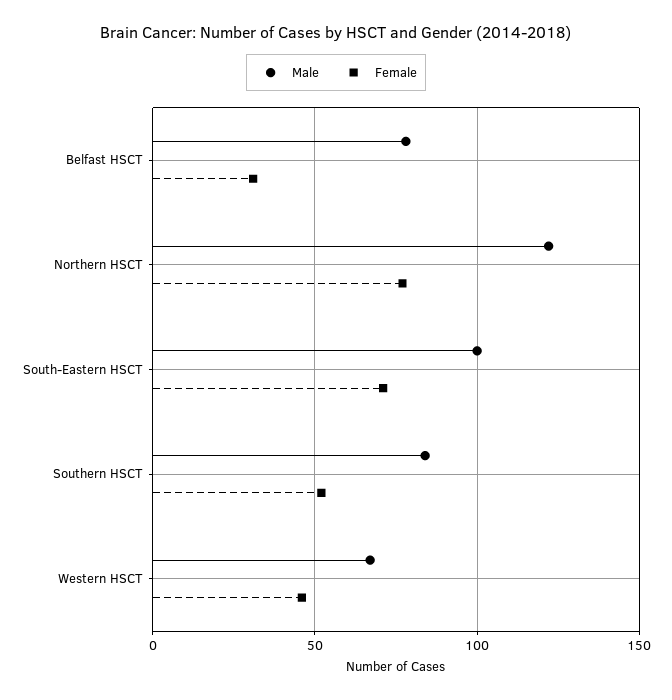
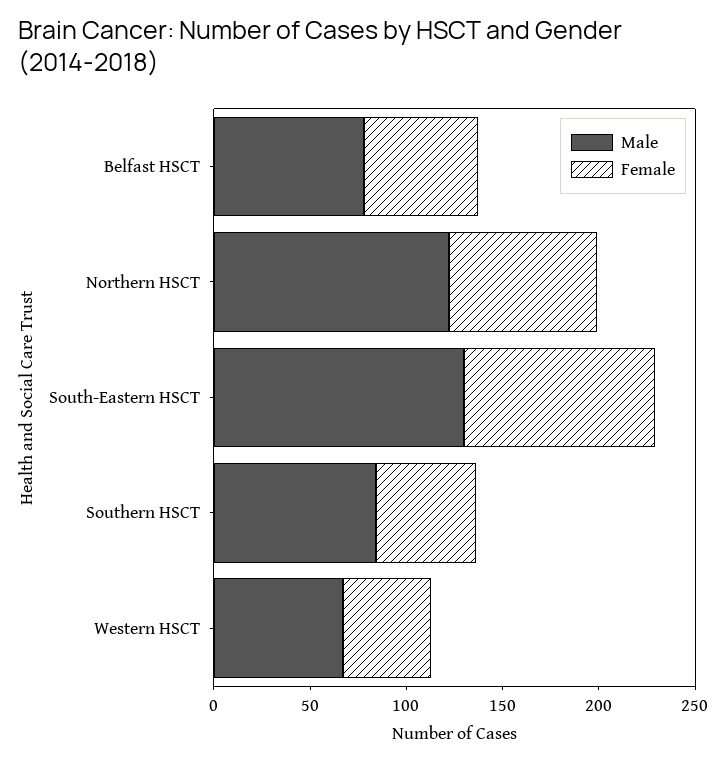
Female, Belfast HSCT: 30 -> 60
Male, South-Eastern HSCT: 100 -> 130
Female, South-Eastern HSCT: 70 -> 100

